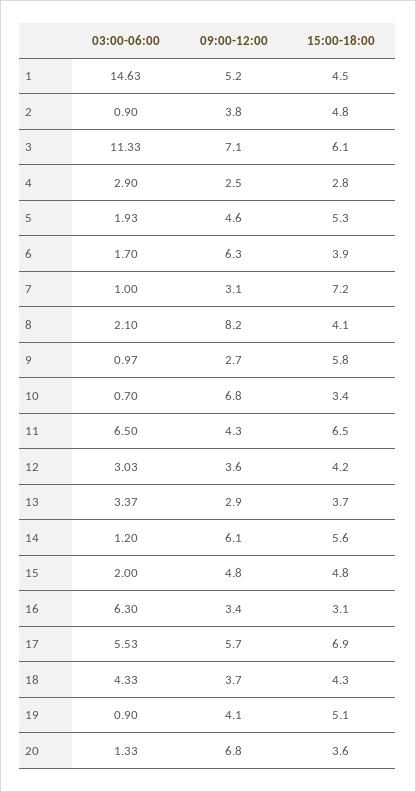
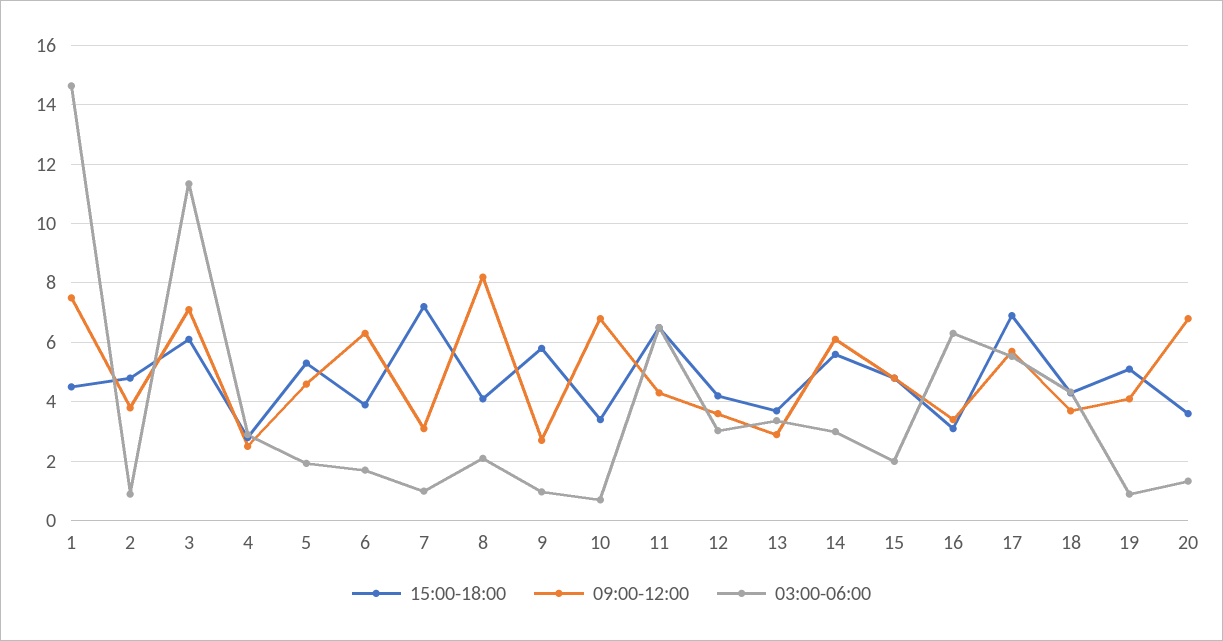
09:00-12:00, 1: 5.2 -> 7.5
03:00-06:00, 14: 1.2 -> 3

